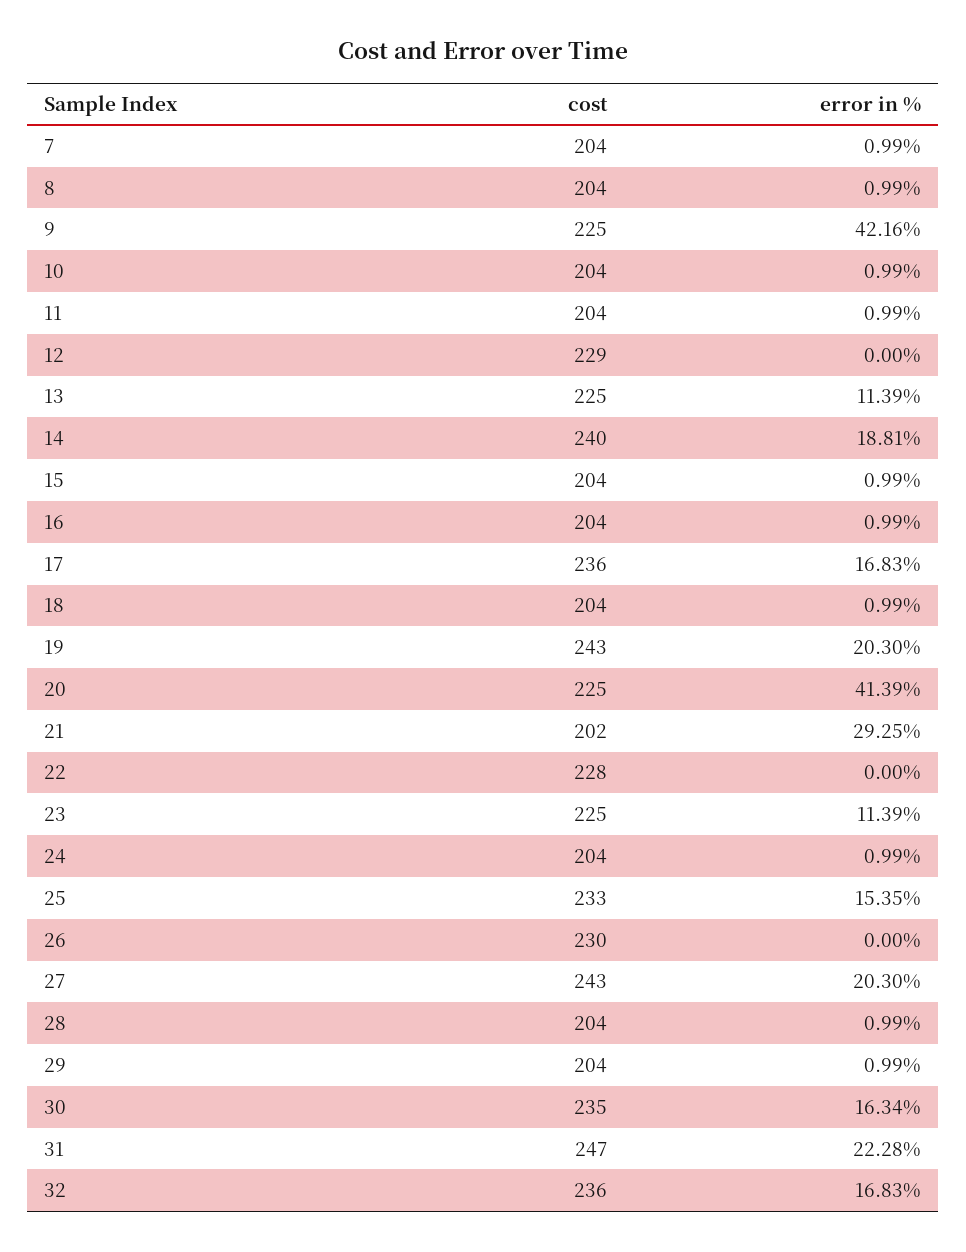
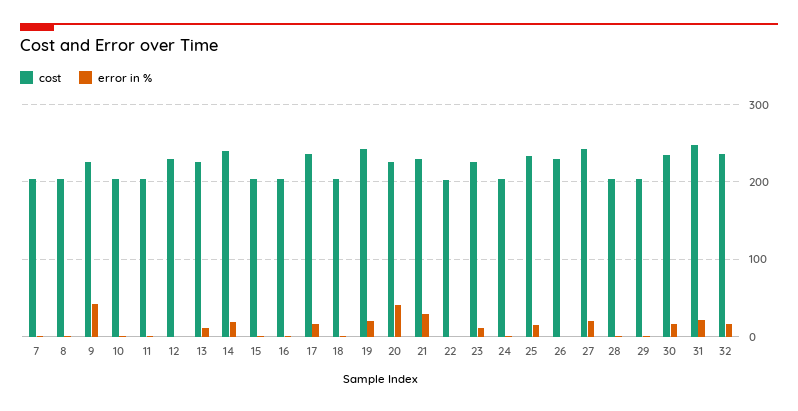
cost, 21: 202 -> 230
cost, 22: 228 -> 200

